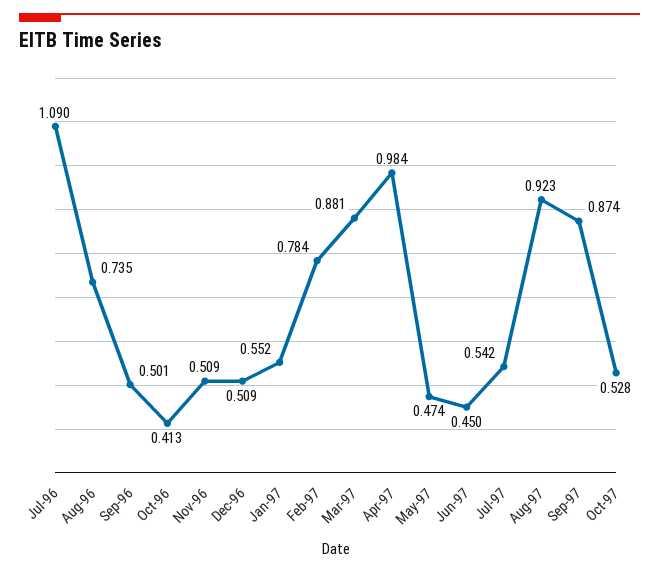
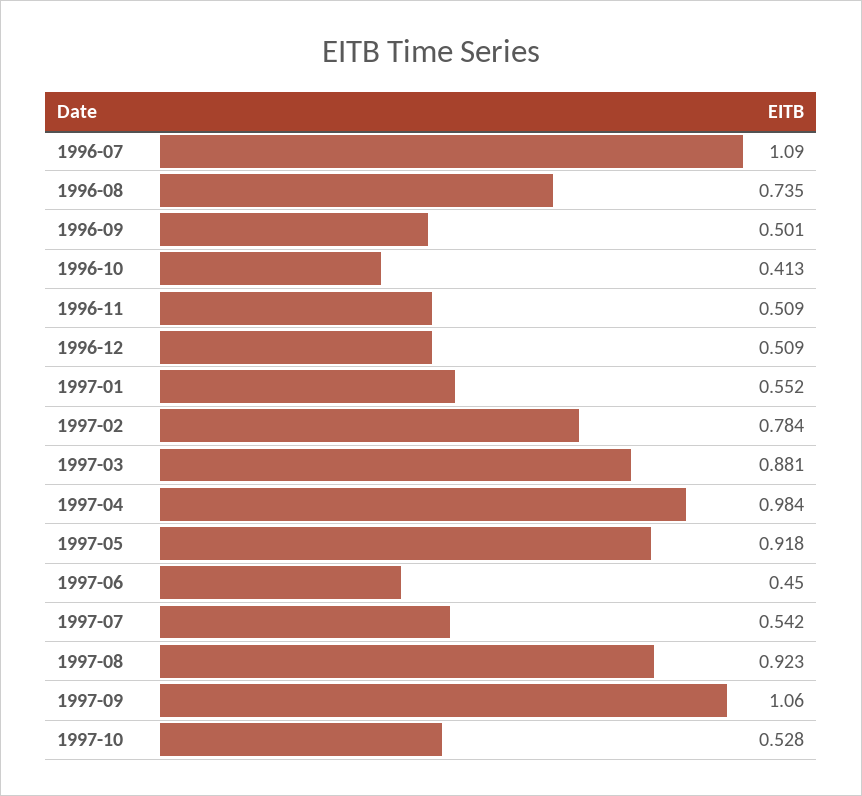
May-97: 0.474 -> 0.918
Sep-97: 0.874 -> 1.06

